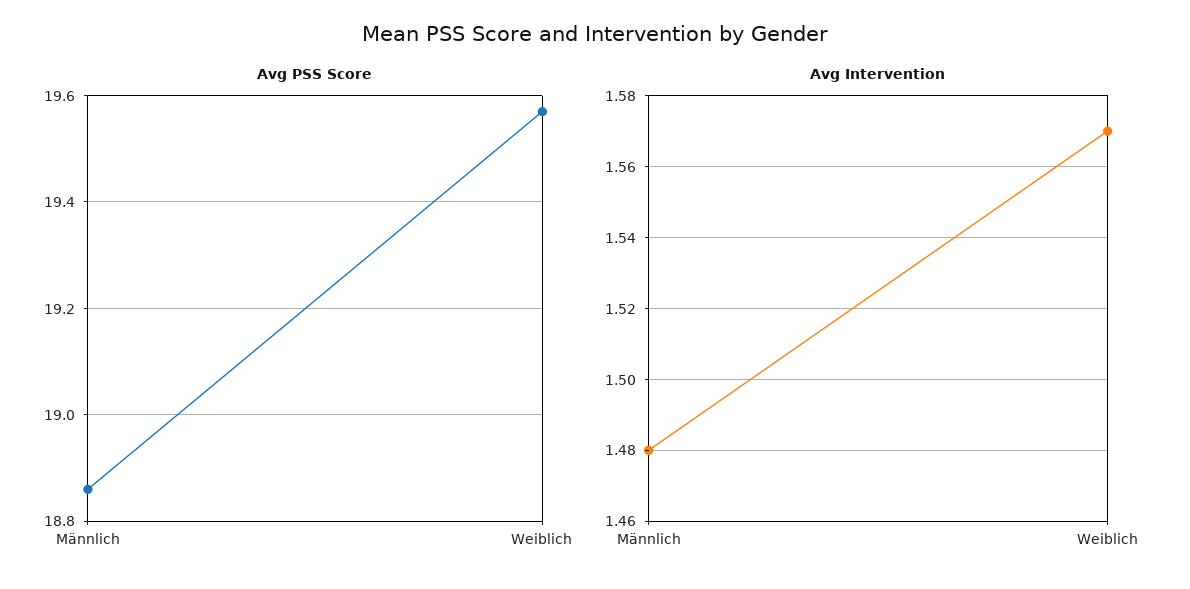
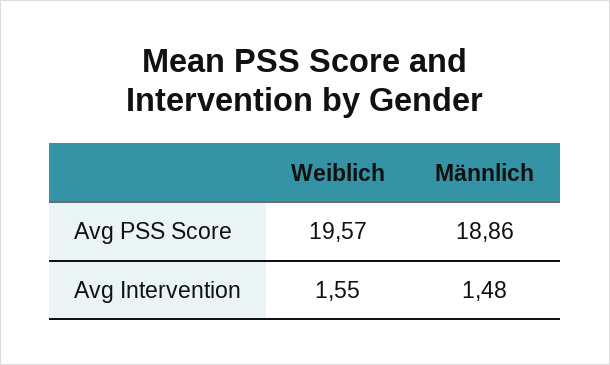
Avg Intervention, Weiblich: 1.57 -> 1.55

